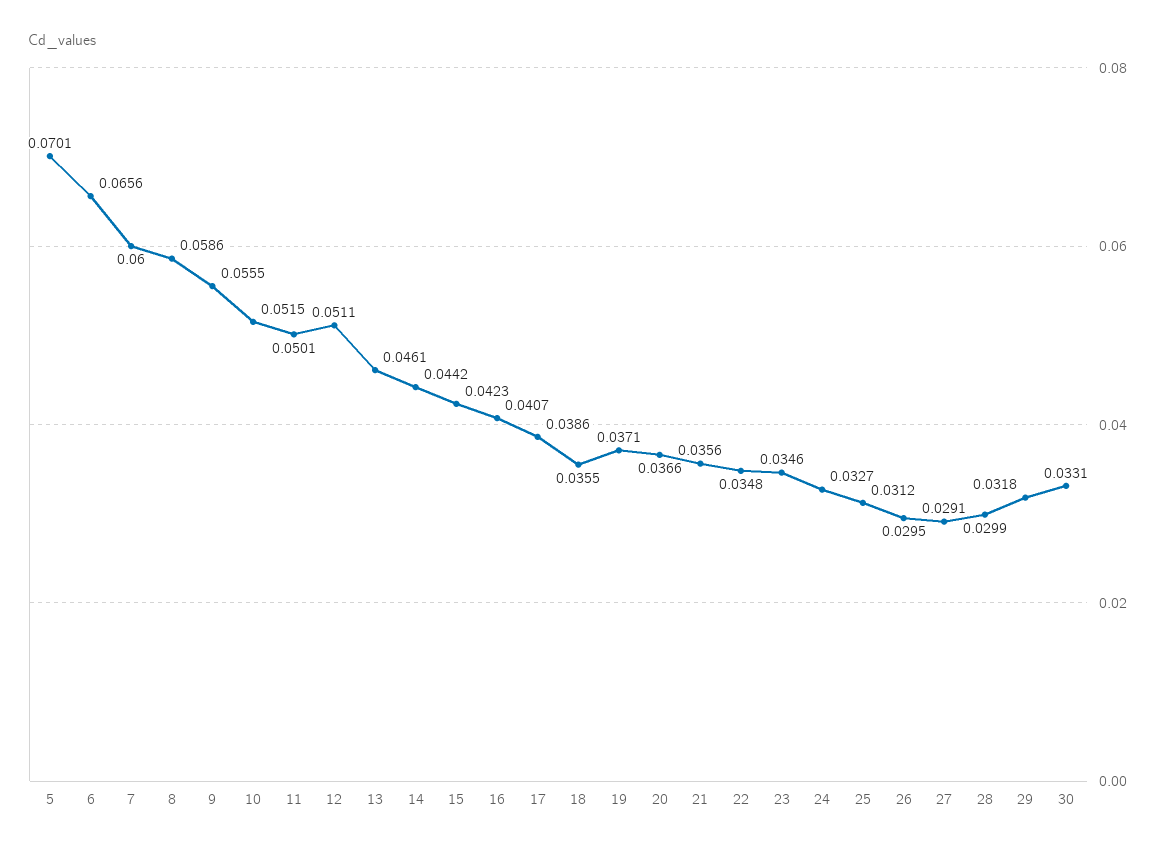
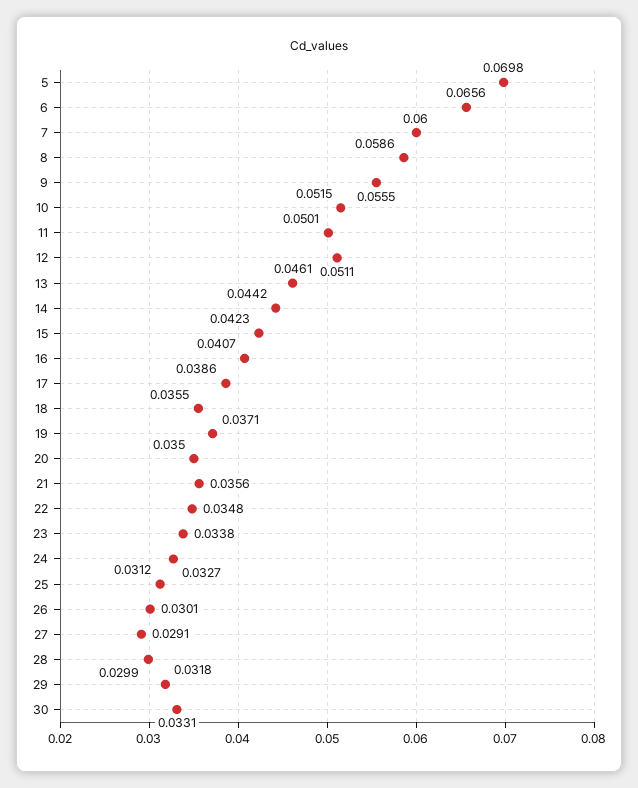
5: 0.0701 -> 0.0698
20: 0.0366 -> 0.035
23: 0.0346 -> 0.0338
26: 0.0295 -> 0.0301

